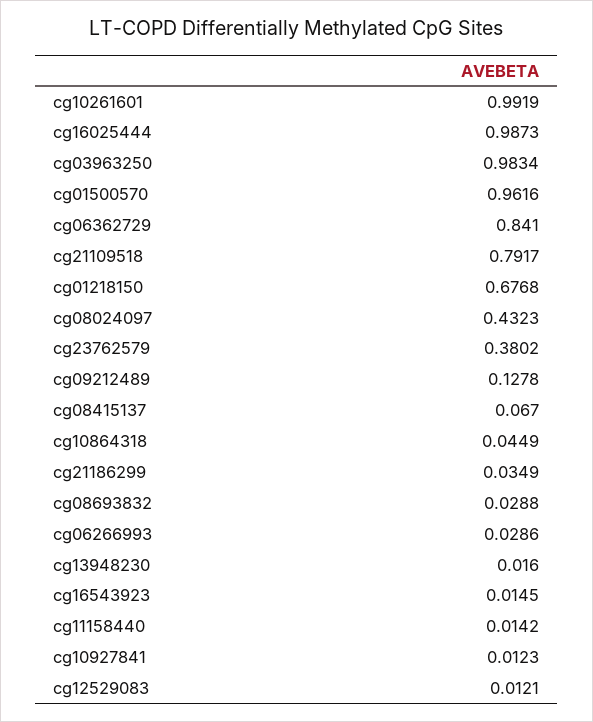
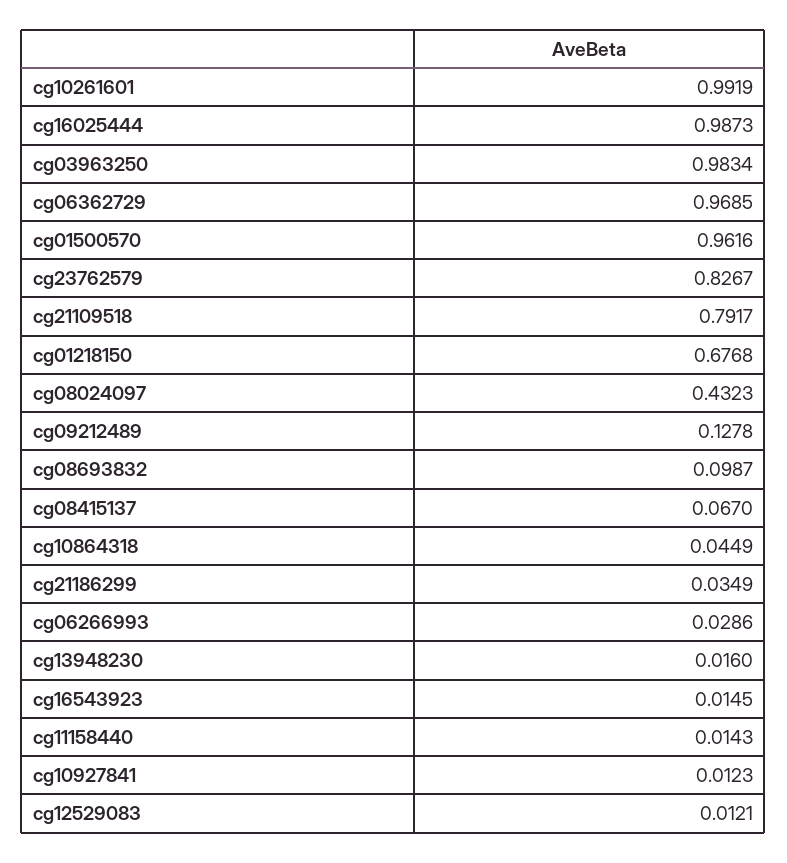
cg06362729: 0.841 -> 0.9685
cg23762579: 0.3802 -> 0.8267
cg08693832: 0.0288 -> 0.0987
cg11158440: 0.0142 -> 0.0143

